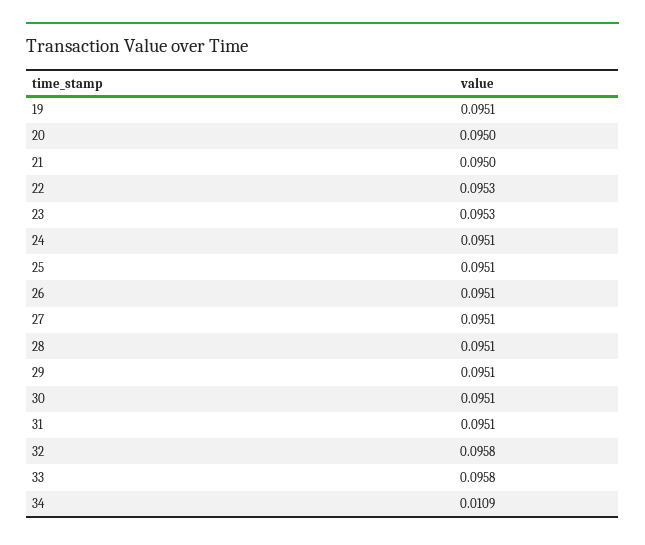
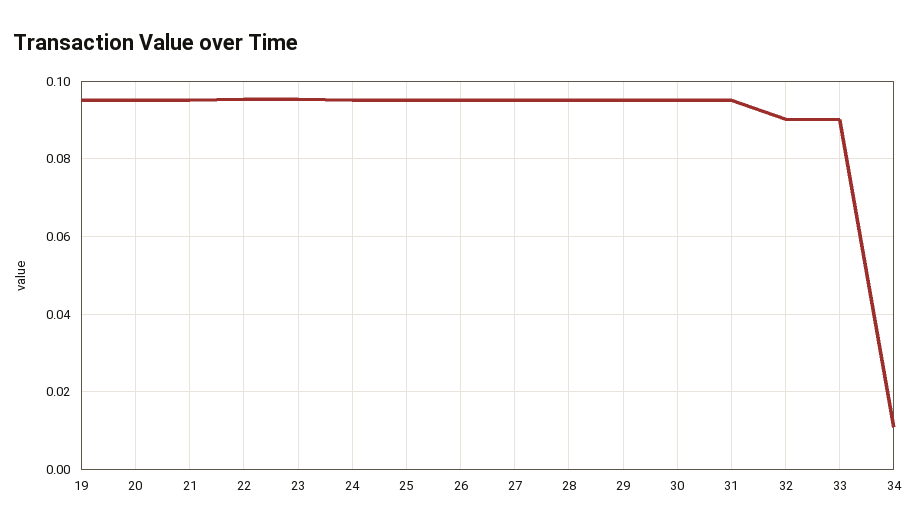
32: 0.0958 -> 0.09
33: 0.0958 -> 0.09

